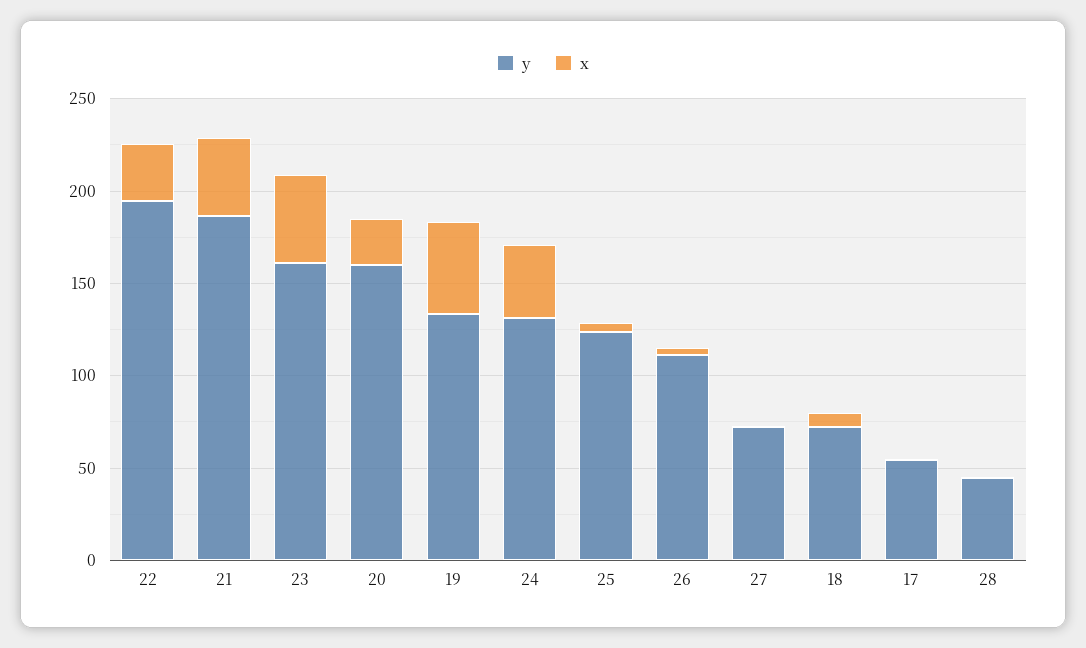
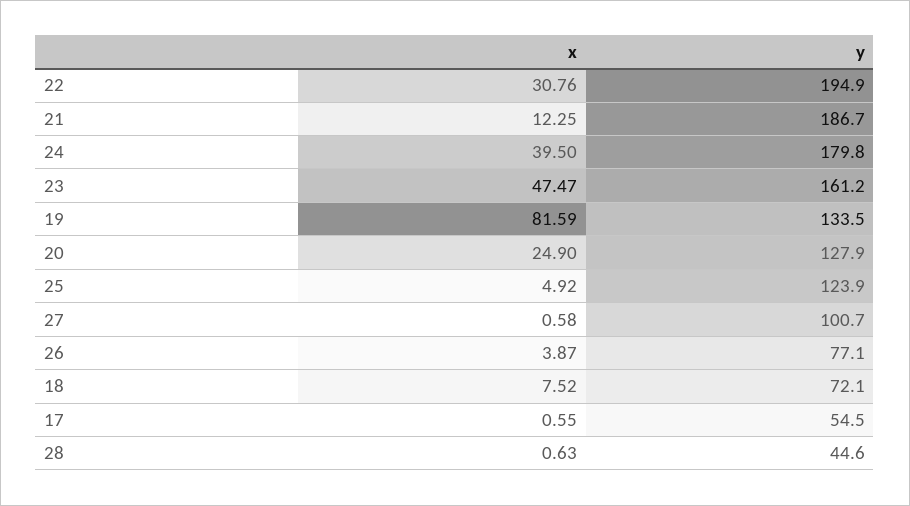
x, 21: 40 -> 12.25
y, 20: 160 -> 127.9
x, 19: 50 -> 81.59
y, 24: 130 -> 179.8
y, 26: 110 -> 77.1
y, 27: 70 -> 100.7

